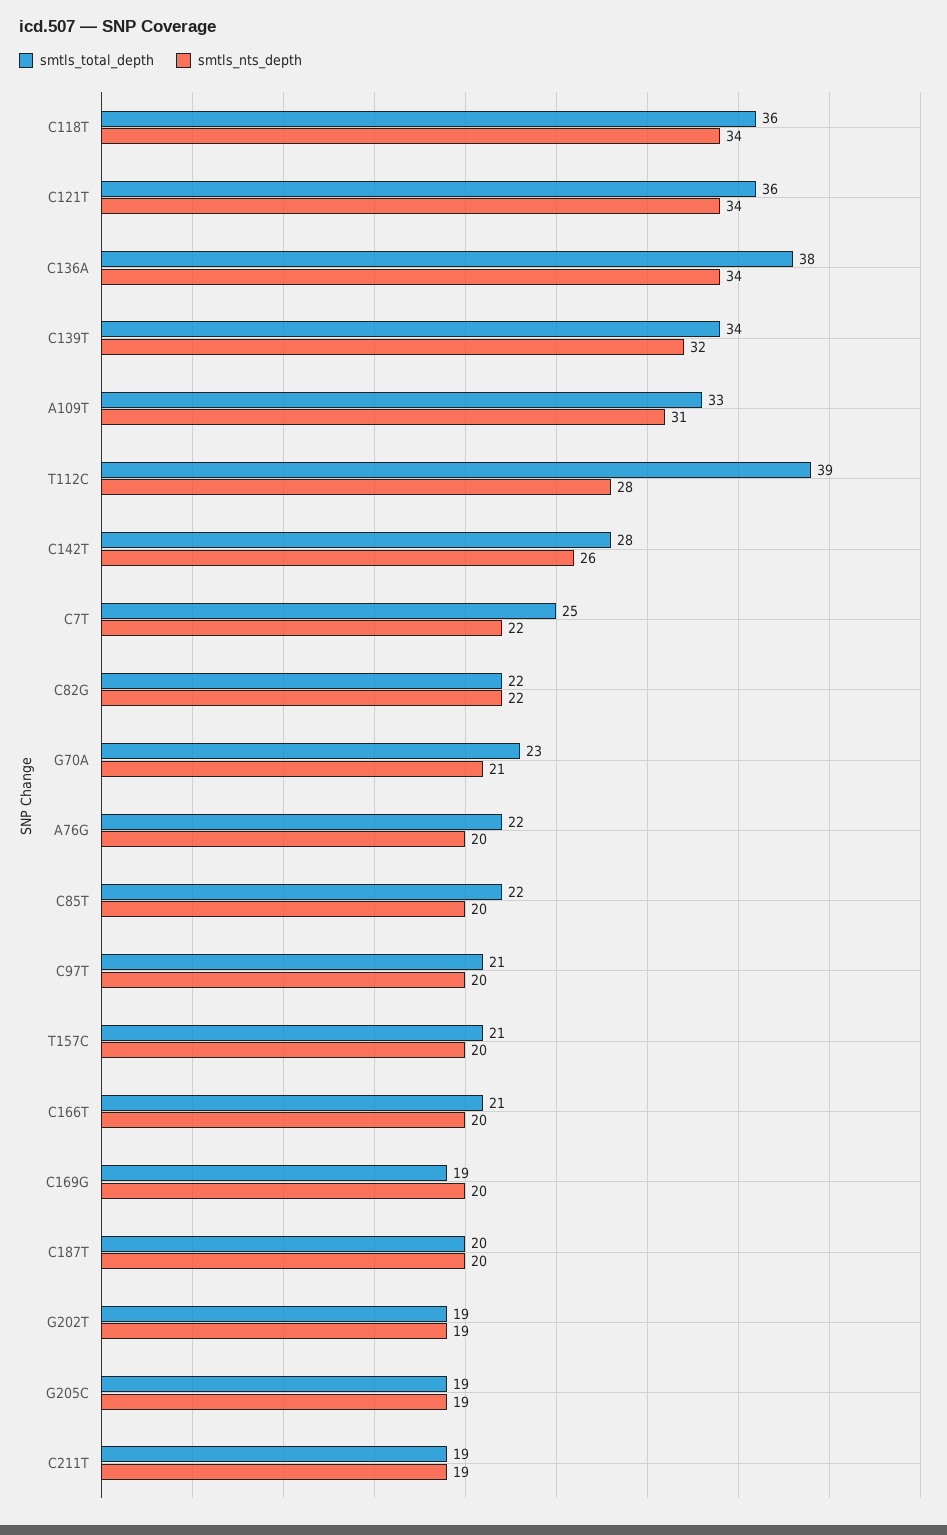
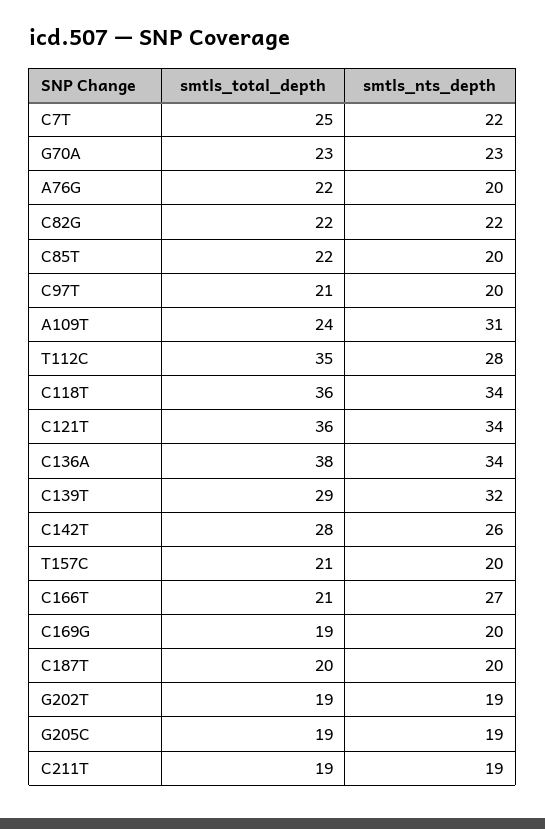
smtls_total_depth, C139T: 34 -> 29
smtls_total_depth, A109T: 33 -> 24
smtls_total_depth, T112C: 39 -> 35
smtls_nts_depth, G70A: 21 -> 23
smtls_nts_depth, C166T: 20 -> 27

